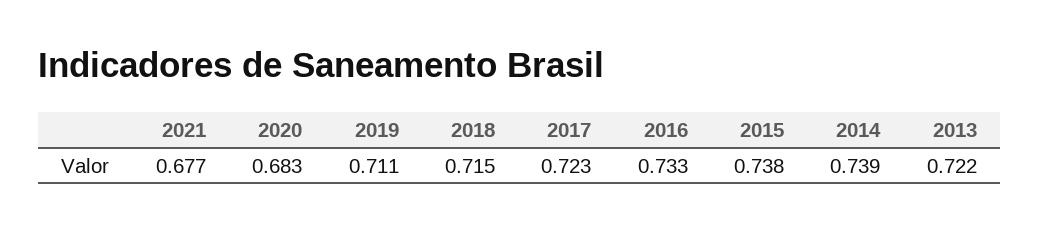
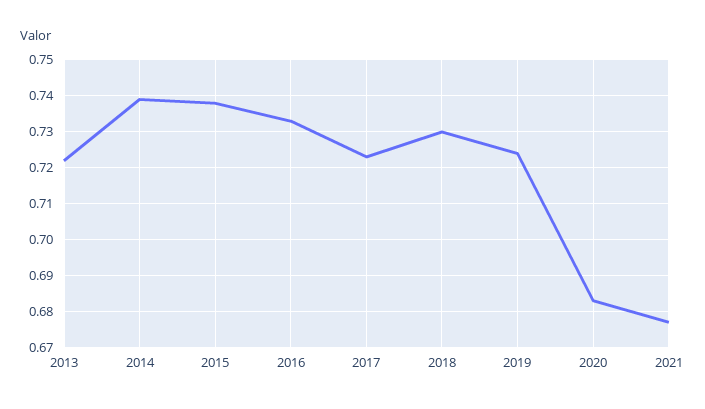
2019: 0.711 -> 0.725
2018: 0.715 -> 0.73

